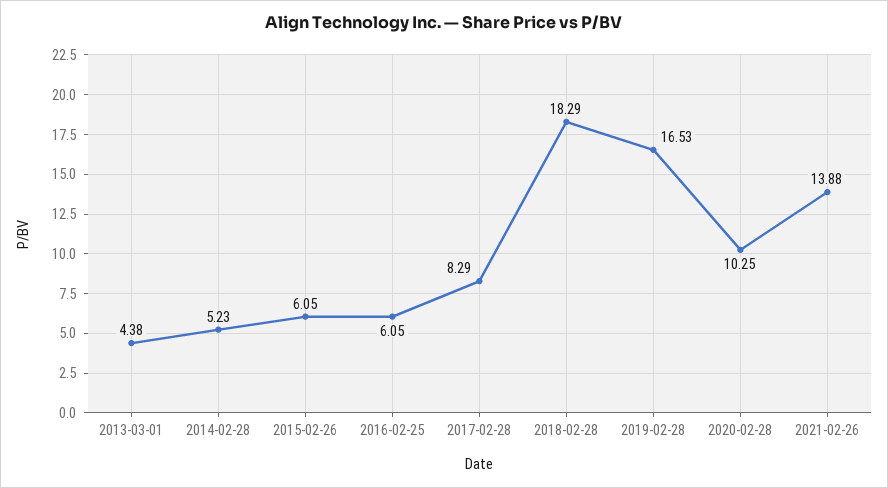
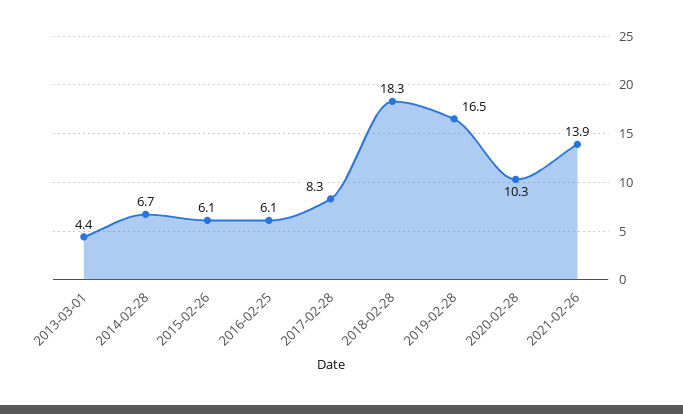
2014-02-28: 5.23 -> 6.7

